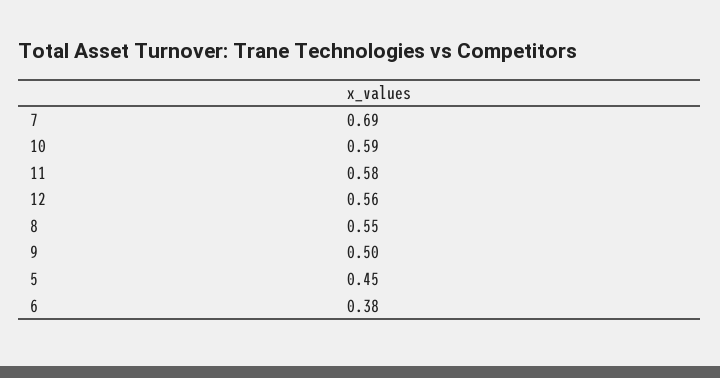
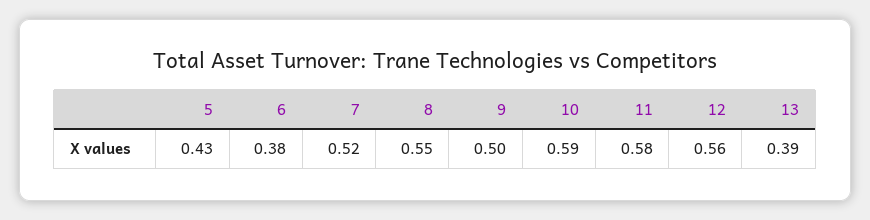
7: 0.69 -> 0.52
5: 0.45 -> 0.43
13: none -> 0.39

